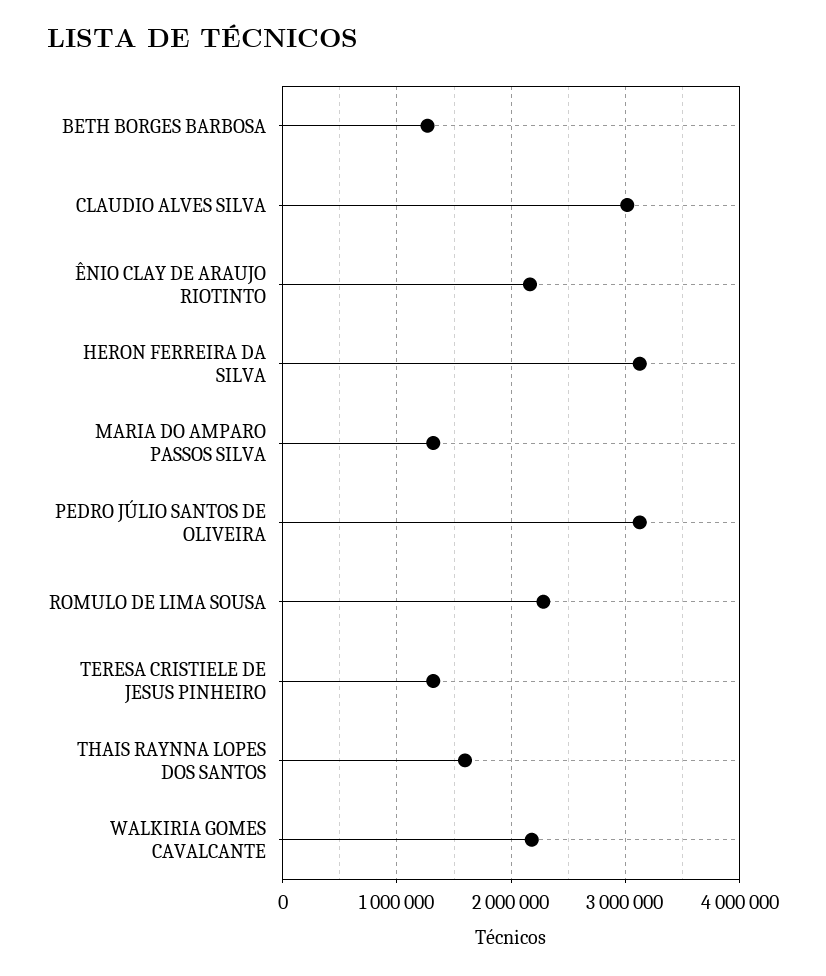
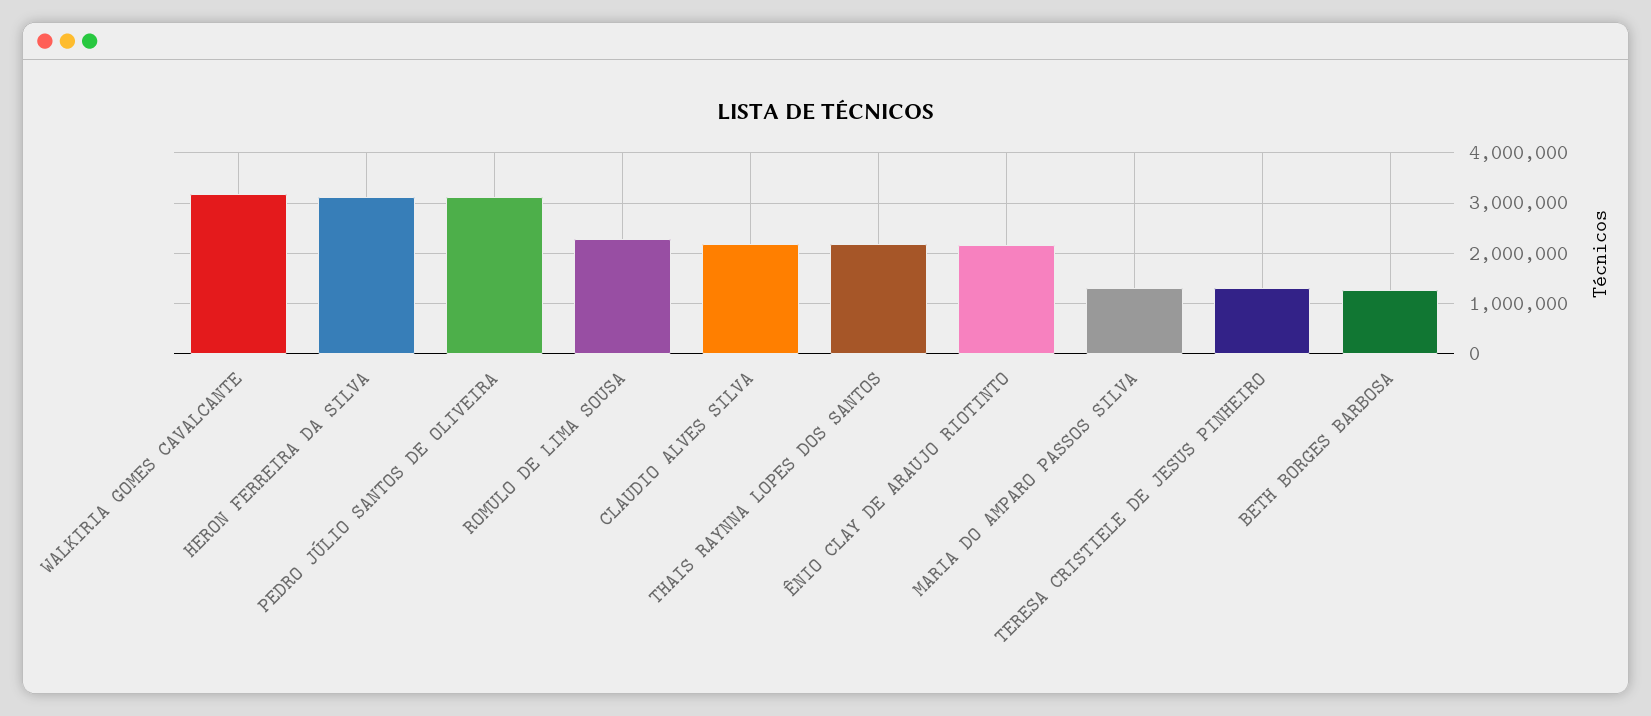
CLAUDIO ALVES SILVA: 3000000 -> 2200000
THAIS RAYNNA LOPES DOS SANTOS: 1600000 -> 2200000
WALKIRIA GOMES CAVALCANTE: 2200000 -> 3200000

